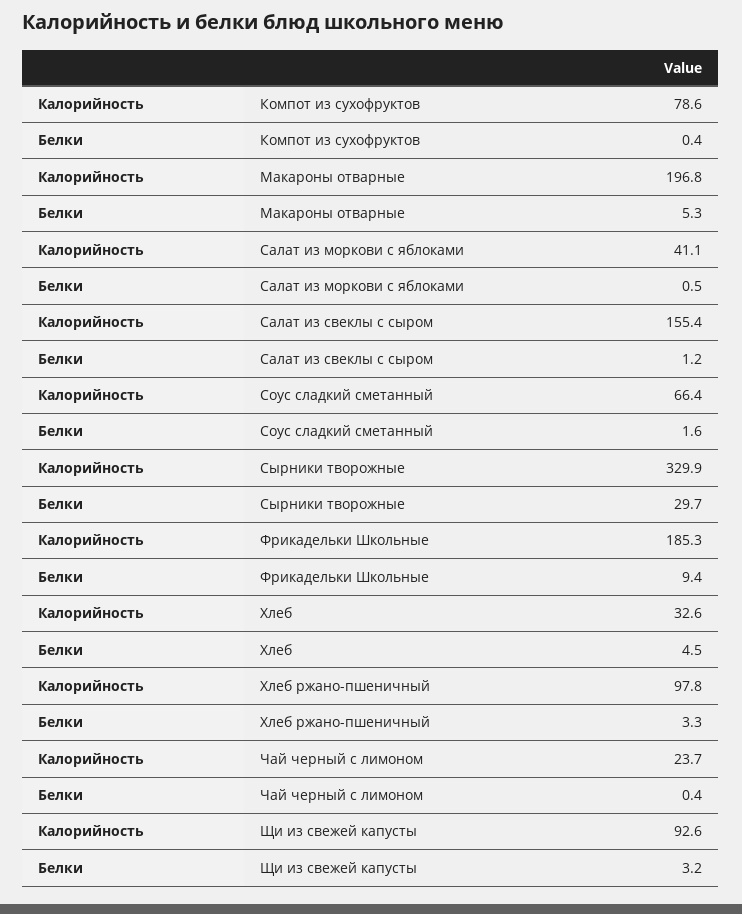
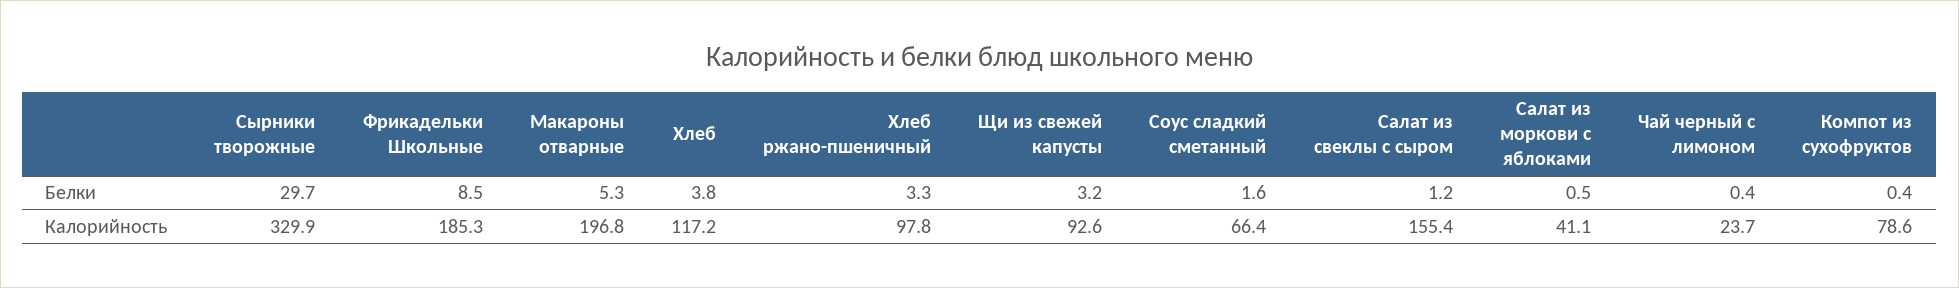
Белки, Фрикадельки Школьные: 9.4 -> 8.5
Калорийность, Хлеб: 32.6 -> 117.2
Белки, Хлеб: 4.5 -> 3.8

